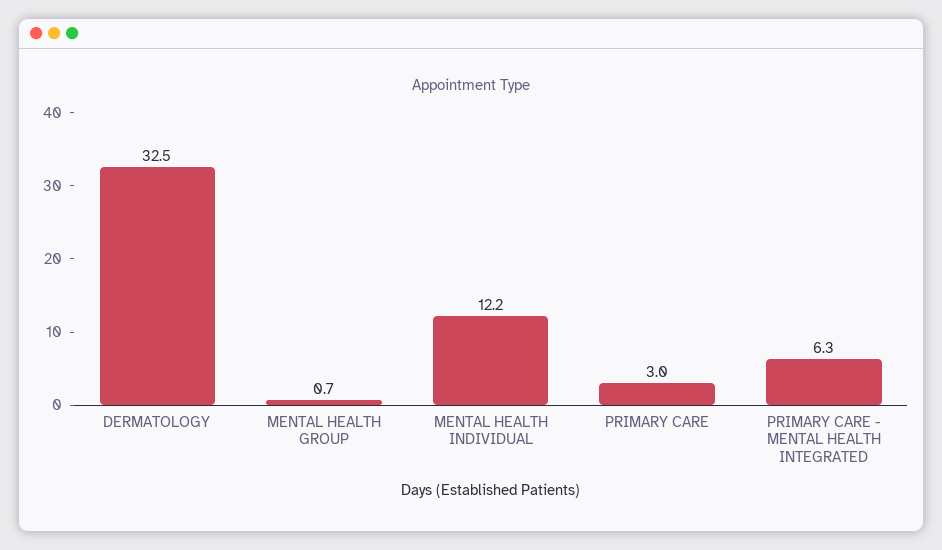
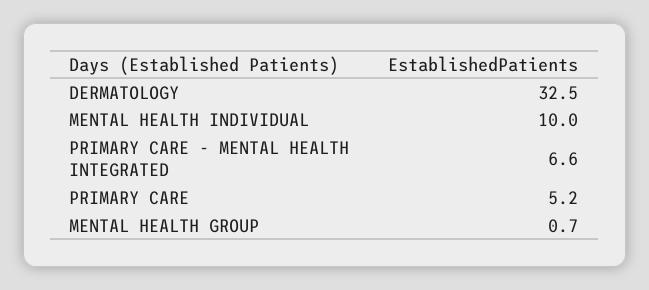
MENTAL HEALTH INDIVIDUAL: 12.2 -> 10
PRIMARY CARE: 3 -> 5.2
PRIMARY CARE - MENTAL HEALTH INTEGRATED: 6.3 -> 6.6

